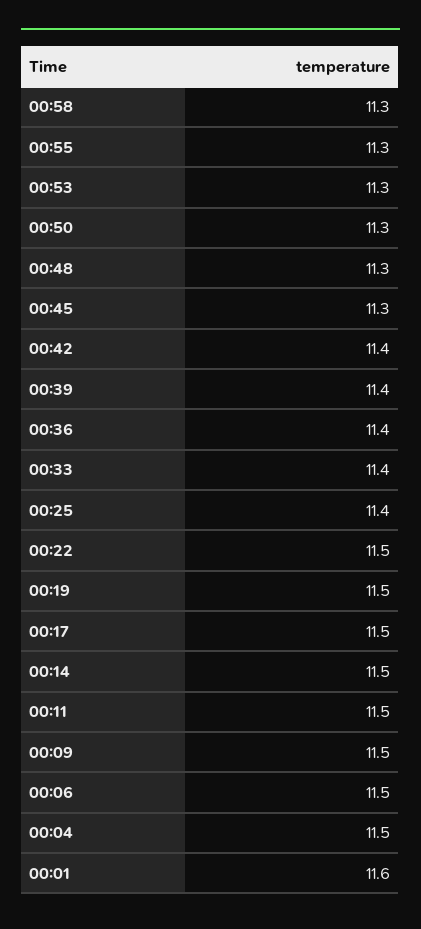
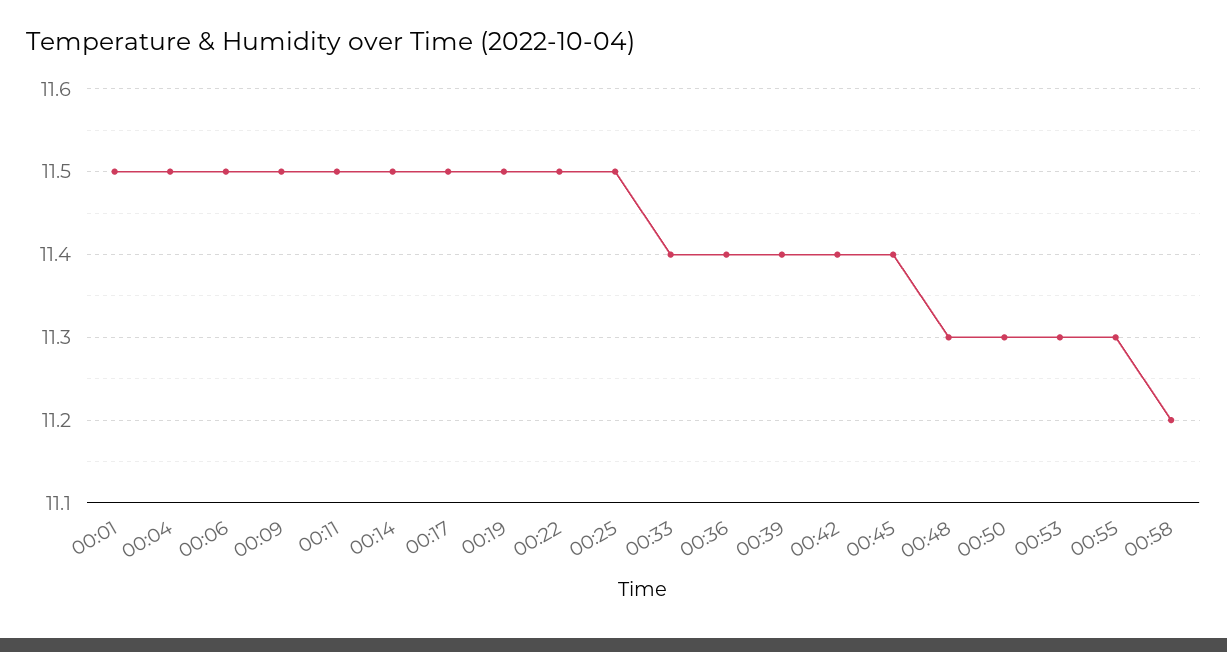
00:58: 11.3 -> 11.2
00:45: 11.3 -> 11.4
00:25: 11.4 -> 11.5
00:01: 11.6 -> 11.5

